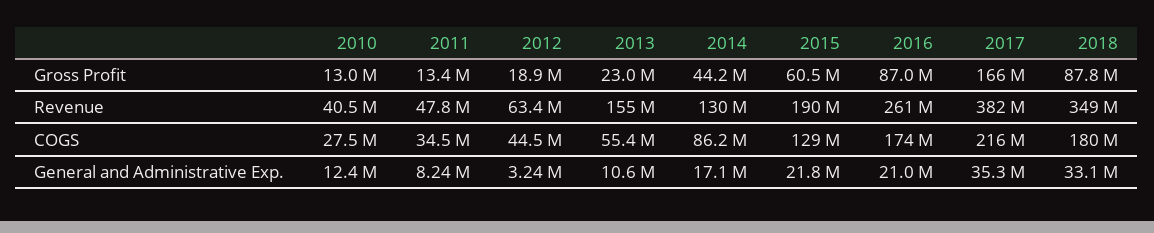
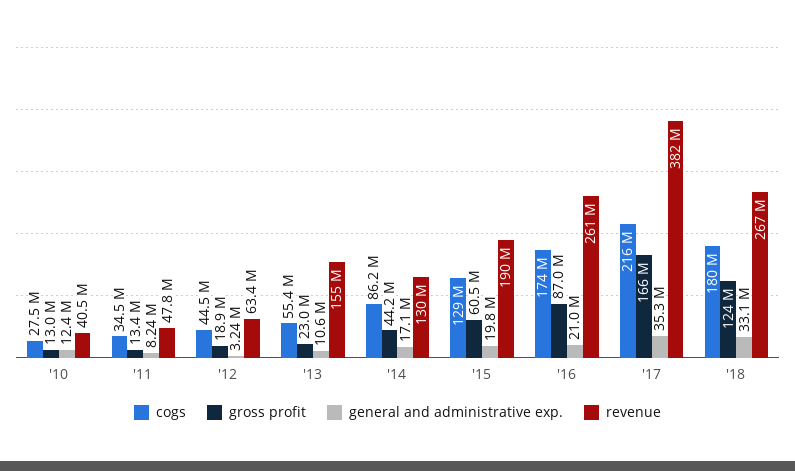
Gross Profit, 2018: 87800000 -> 124000000
Revenue, 2018: 349000000 -> 267000000
General and Administrative Exp., 2015: 21800000 -> 19800000

